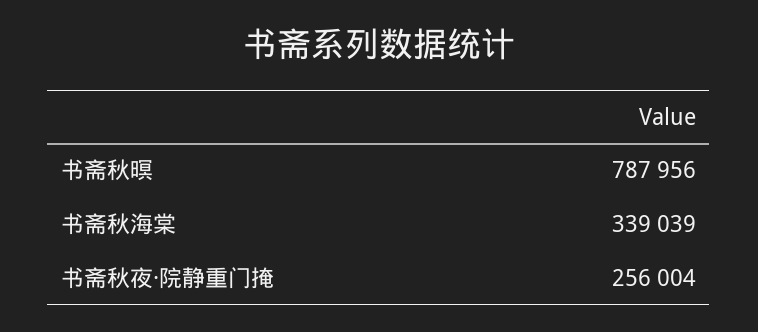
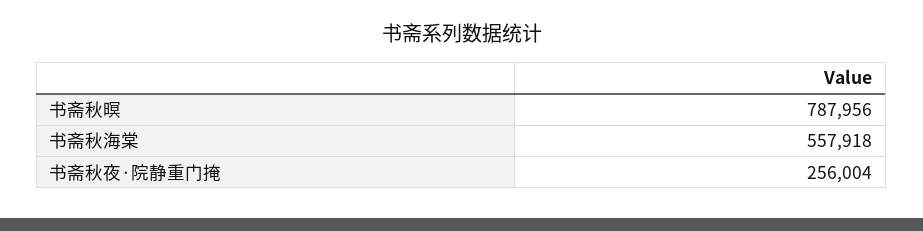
书斋秋海棠: 339039 -> 557918

